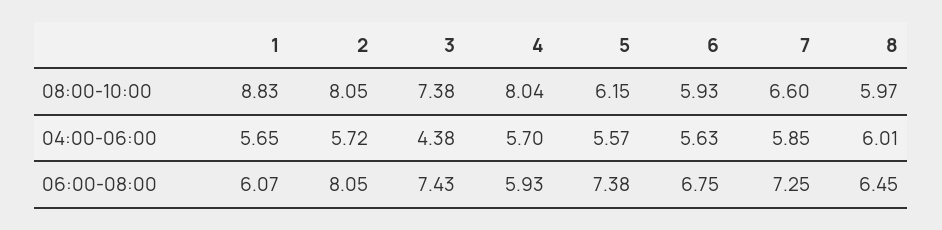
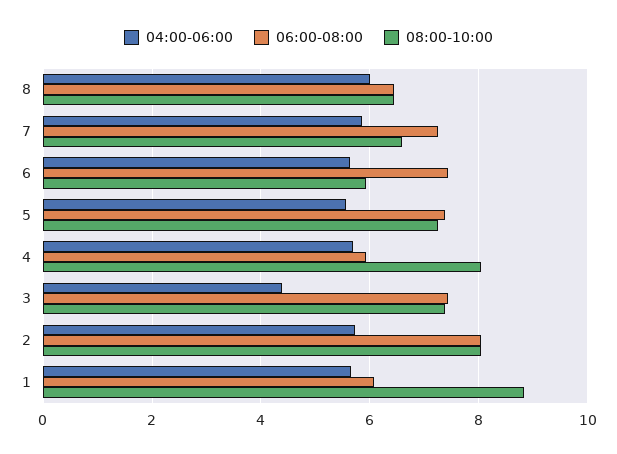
08:00-10:00, 5: 6.15 -> 7.2
08:00-10:00, 8: 5.97 -> 6.4
06:00-08:00, 6: 6.75 -> 7.4

